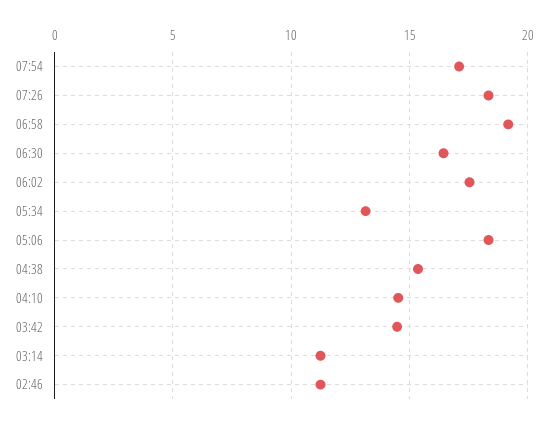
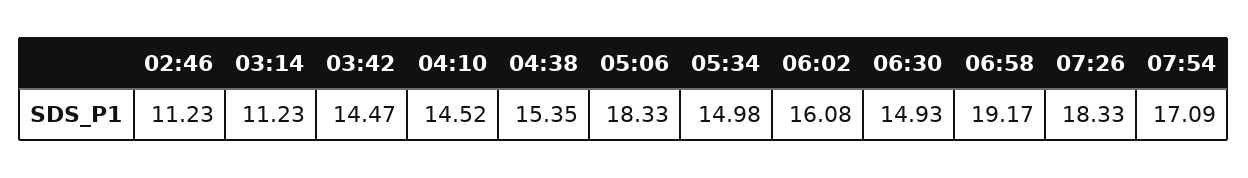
06:30: 16.5 -> 14.93
06:02: 17.5 -> 16.08
05:34: 13 -> 14.98

